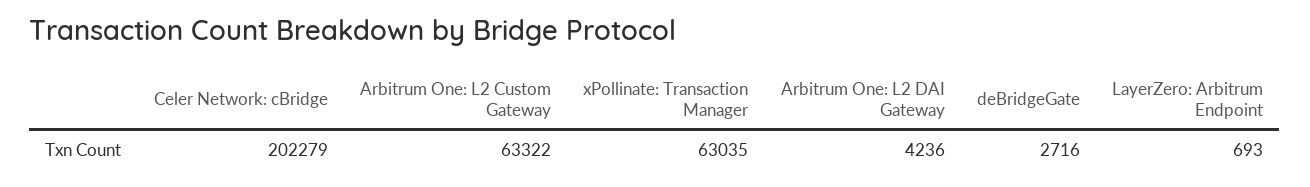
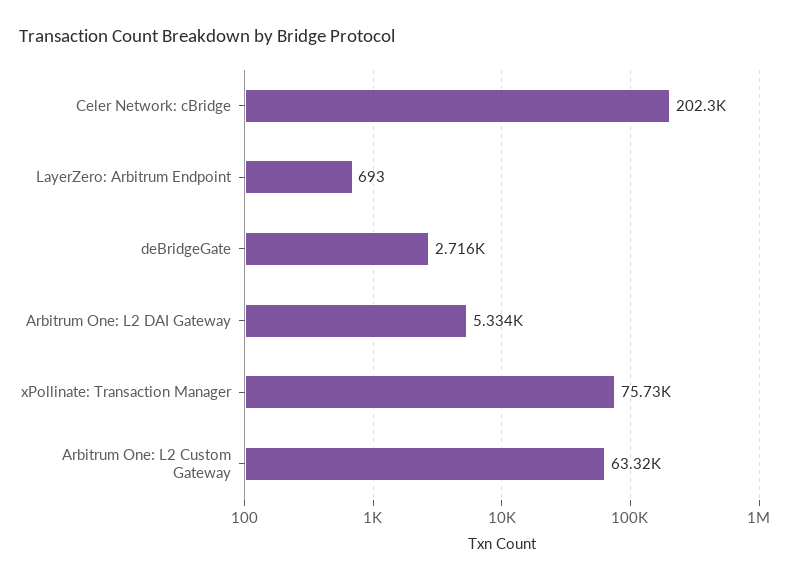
xPollinate: Transaction Manager: 63035 -> 75730
Arbitrum One: L2 DAI Gateway: 4236 -> 5334

